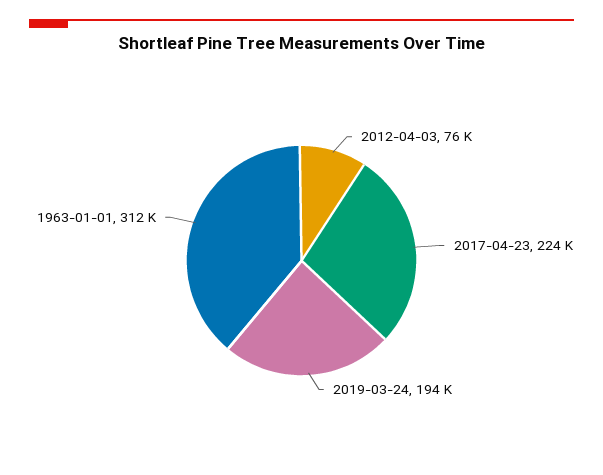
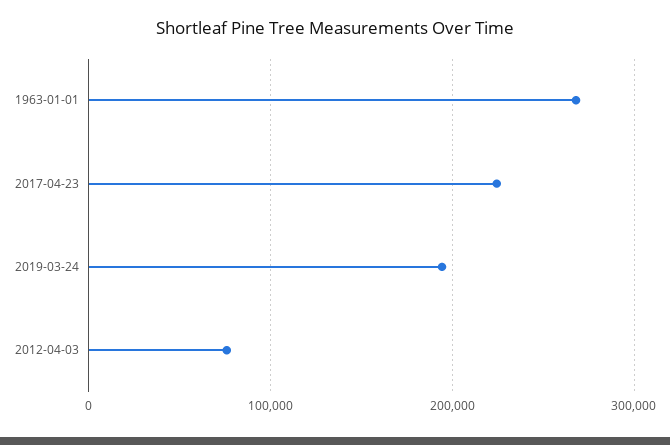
1963-01-01: 312000 -> 270000

